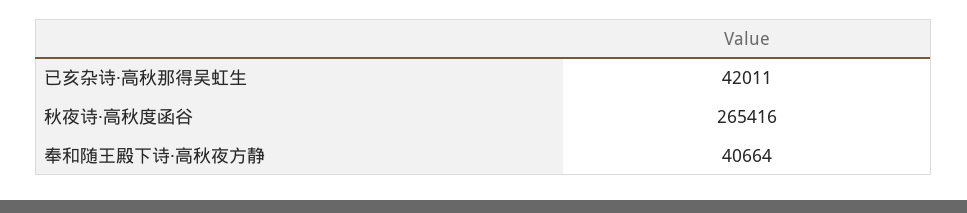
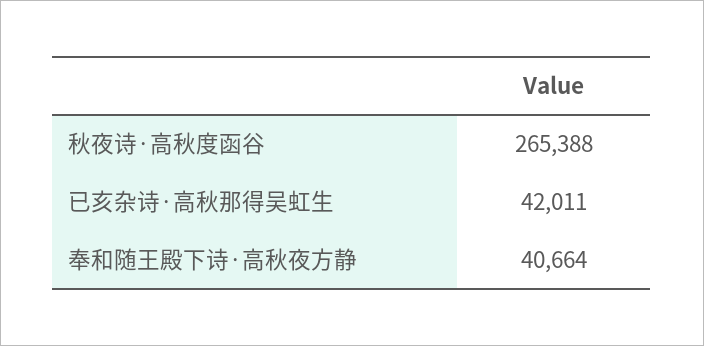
秋夜诗·高秋度函谷: 265416 -> 265388

